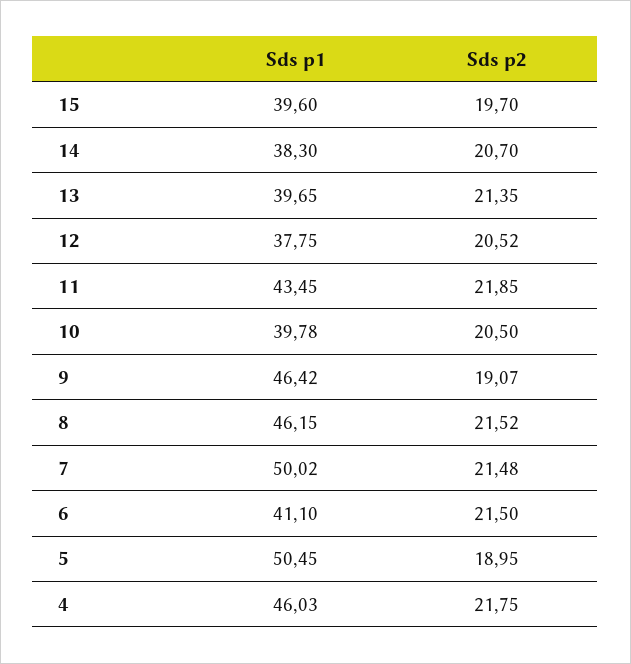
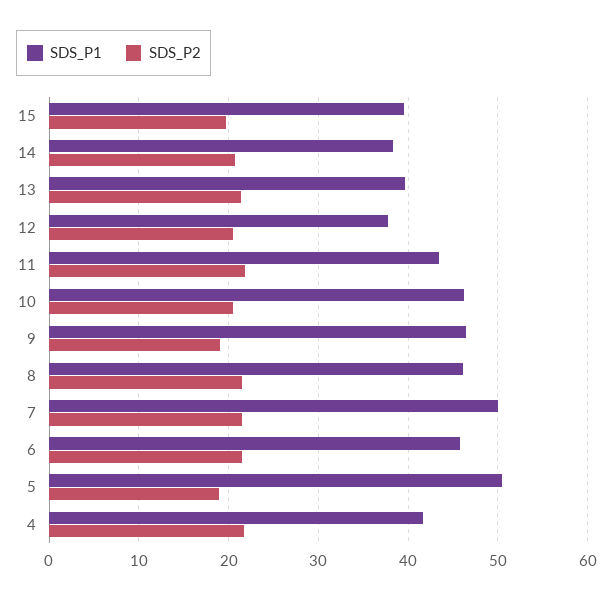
Sds p1, 10: 39.78 -> 46
Sds p1, 6: 41.1 -> 46
Sds p1, 4: 46.03 -> 42

